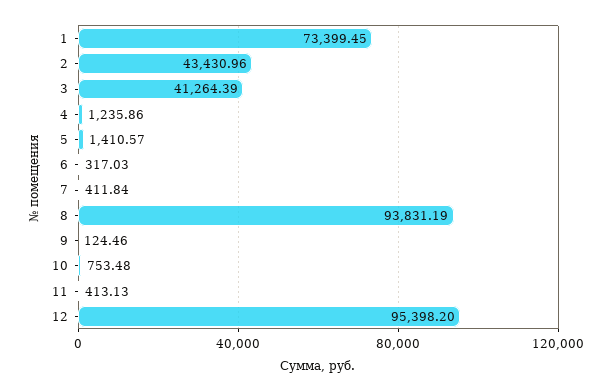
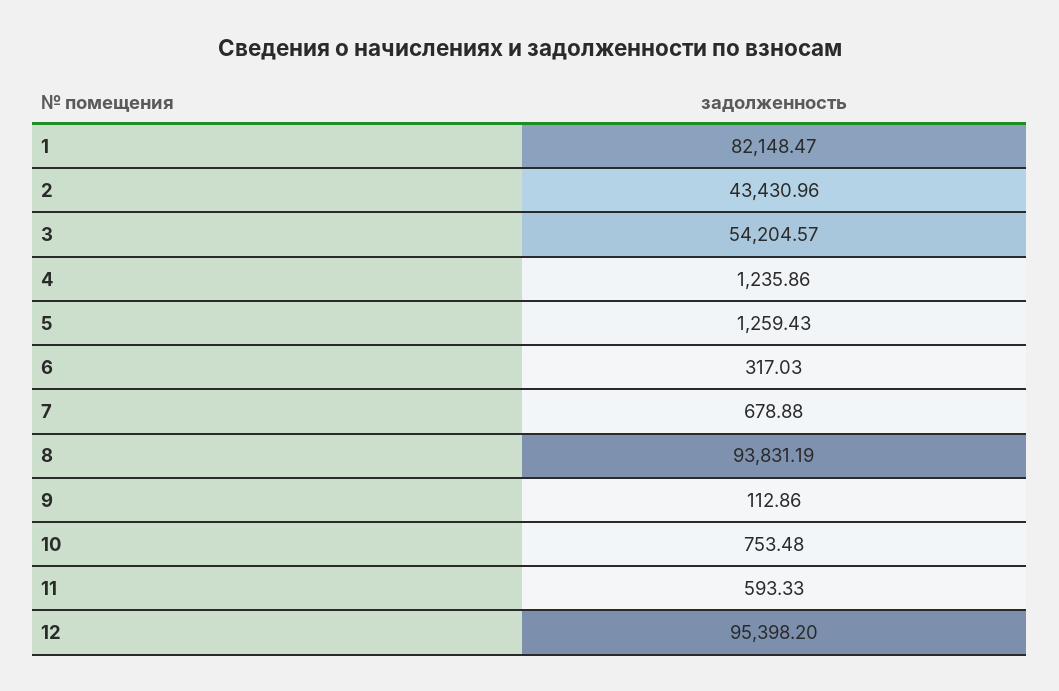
1: 73399.45 -> 82148.47
3: 41264.39 -> 54204.57
5: 1410.57 -> 1259.43
7: 411.84 -> 678.88
9: 124.46 -> 112.86
11: 413.13 -> 593.33

